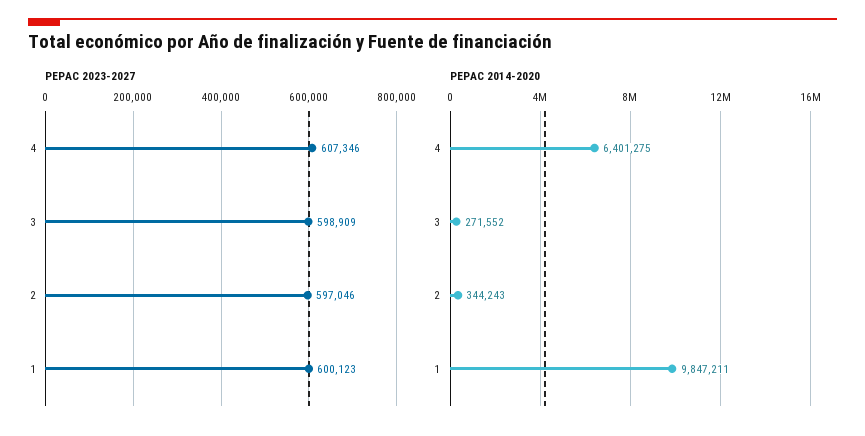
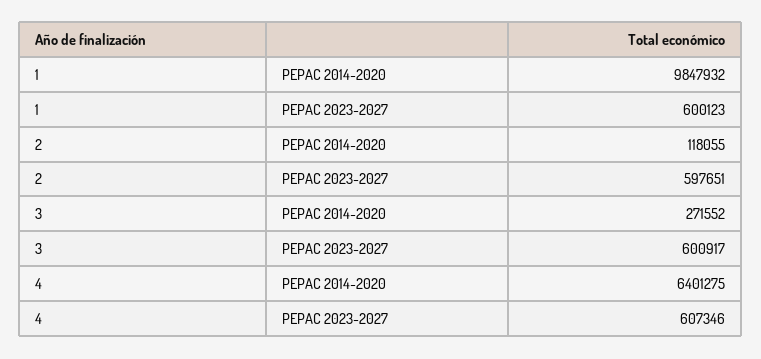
PEPAC 2023-2027, 3: 598909 -> 600917
PEPAC 2023-2027, 2: 597046 -> 597651
PEPAC 2014-2020, 2: 344243 -> 118055
PEPAC 2014-2020, 1: 9847211 -> 9847932

